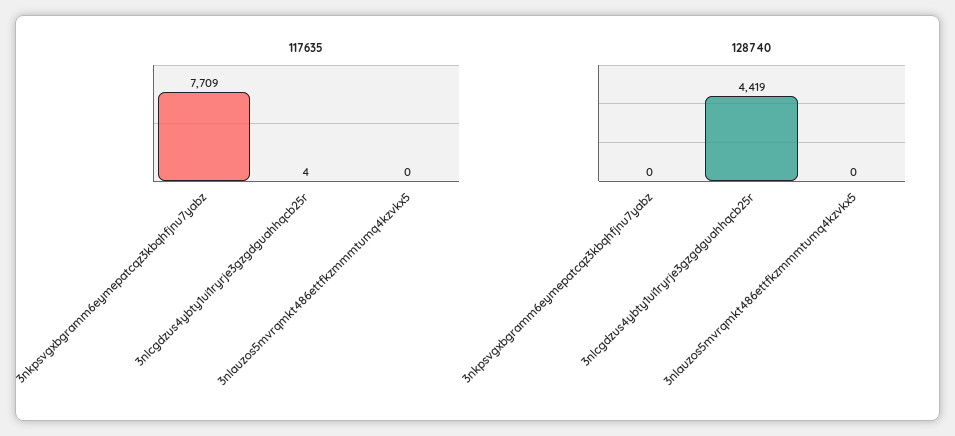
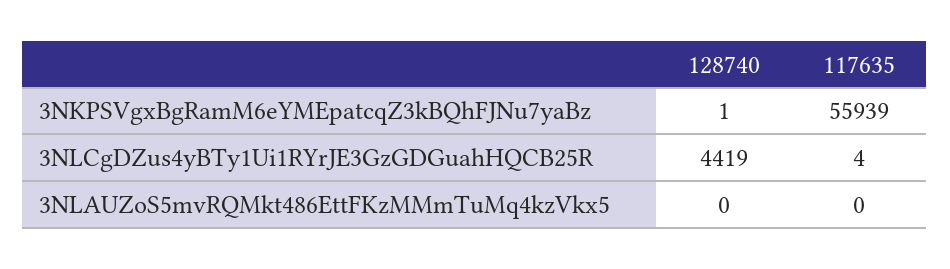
117635, 3nkpsvgxbgramm6eymepatcqz3kbqhfjnu7yabz: 7709 -> 55939
128740, 3nkpsvgxbgramm6eymepatcqz3kbqhfjnu7yabz: 0 -> 1

